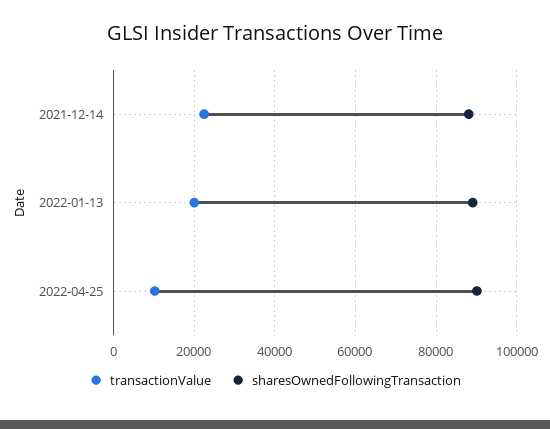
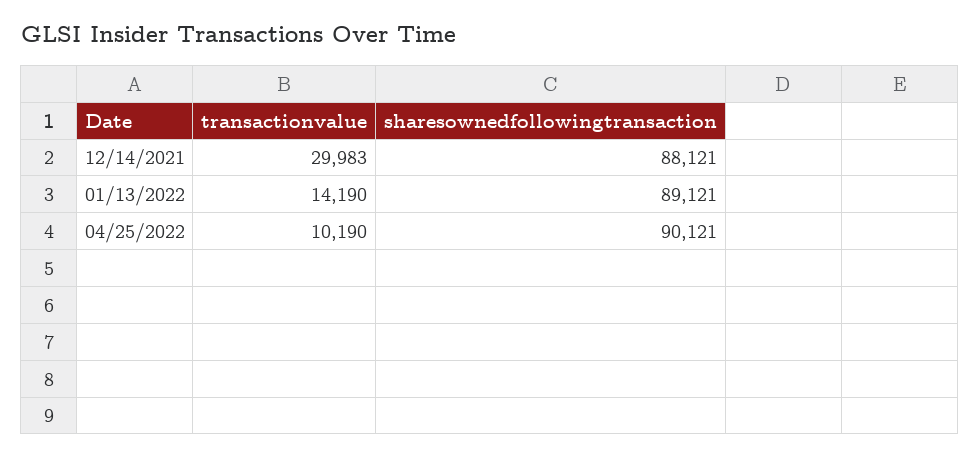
transactionValue, 2021-12-14: 22000 -> 29983
transactionValue, 2022-01-13: 20000 -> 14190

